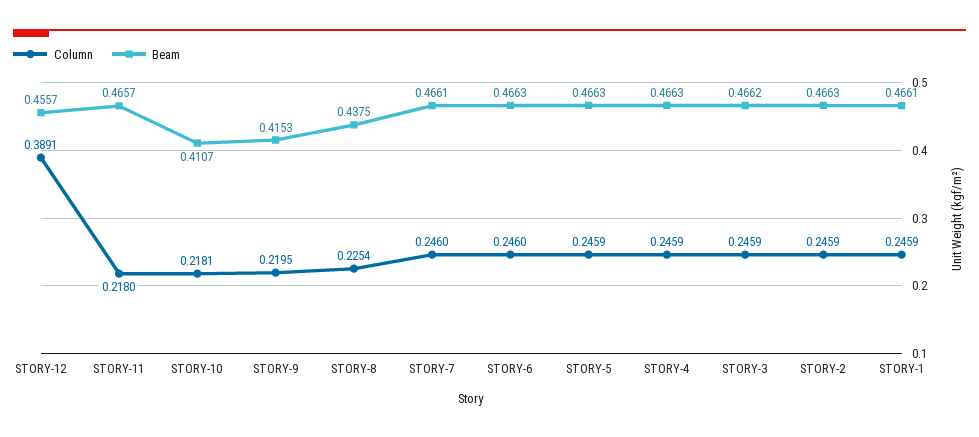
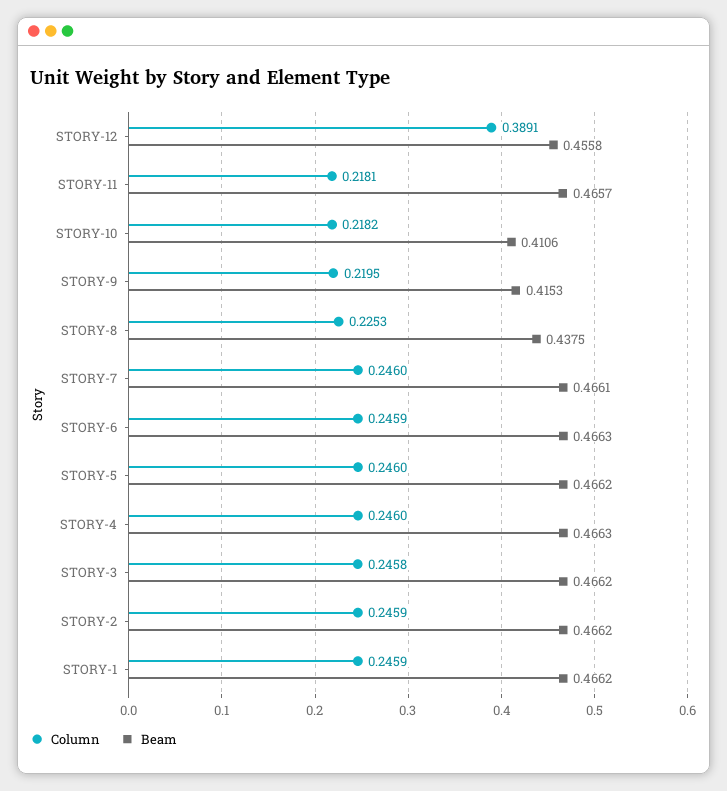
Beam, STORY-12: 0.4557 -> 0.4558
Column, STORY-11: 0.218 -> 0.2181
Column, STORY-10: 0.2181 -> 0.2182
Beam, STORY-10: 0.4107 -> 0.4106
Column, STORY-8: 0.2254 -> 0.2253
Column, STORY-6: 0.246 -> 0.2459
Column, STORY-5: 0.2459 -> 0.246
Beam, STORY-5: 0.4663 -> 0.4662
Column, STORY-4: 0.2459 -> 0.246
Column, STORY-3: 0.2459 -> 0.2458
Beam, STORY-2: 0.4663 -> 0.4662
Beam, STORY-1: 0.4661 -> 0.4662

